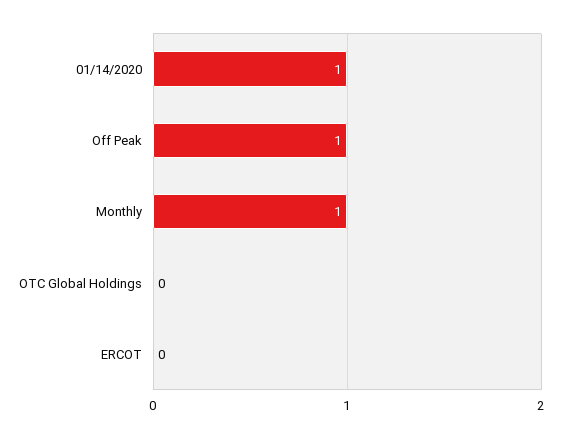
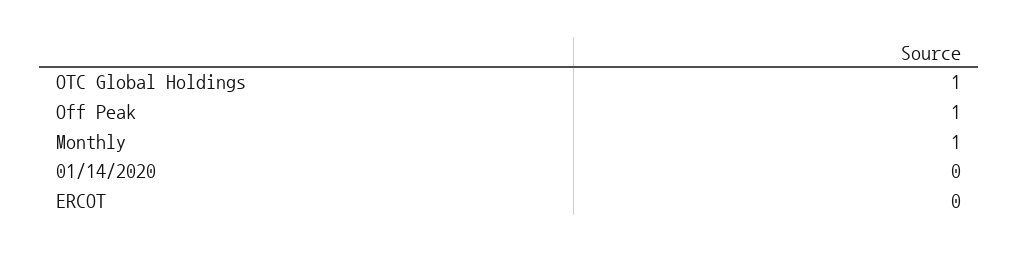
01/14/2020: 1 -> 0
OTC Global Holdings: 0 -> 1

